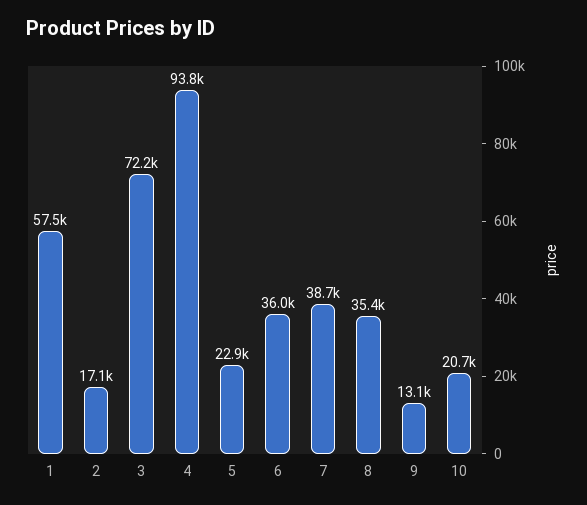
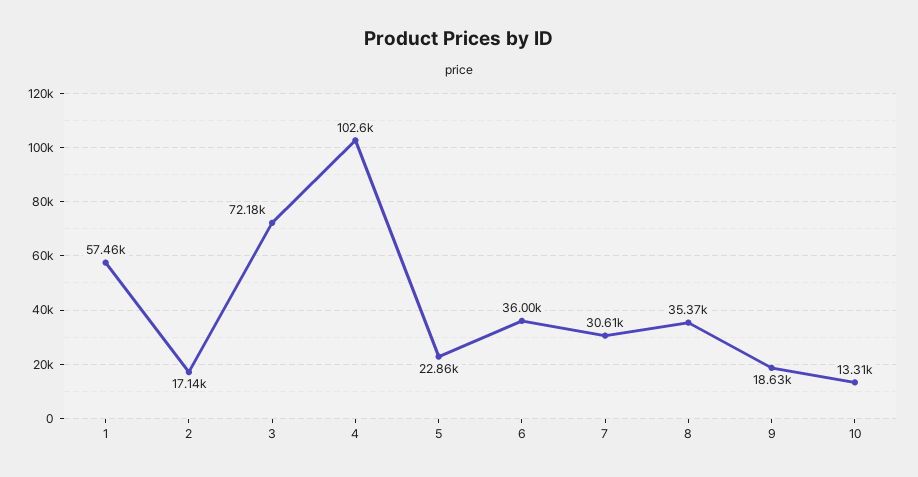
4: 93800 -> 102600
7: 38700 -> 30610
9: 13100 -> 18630
10: 20700 -> 13310

